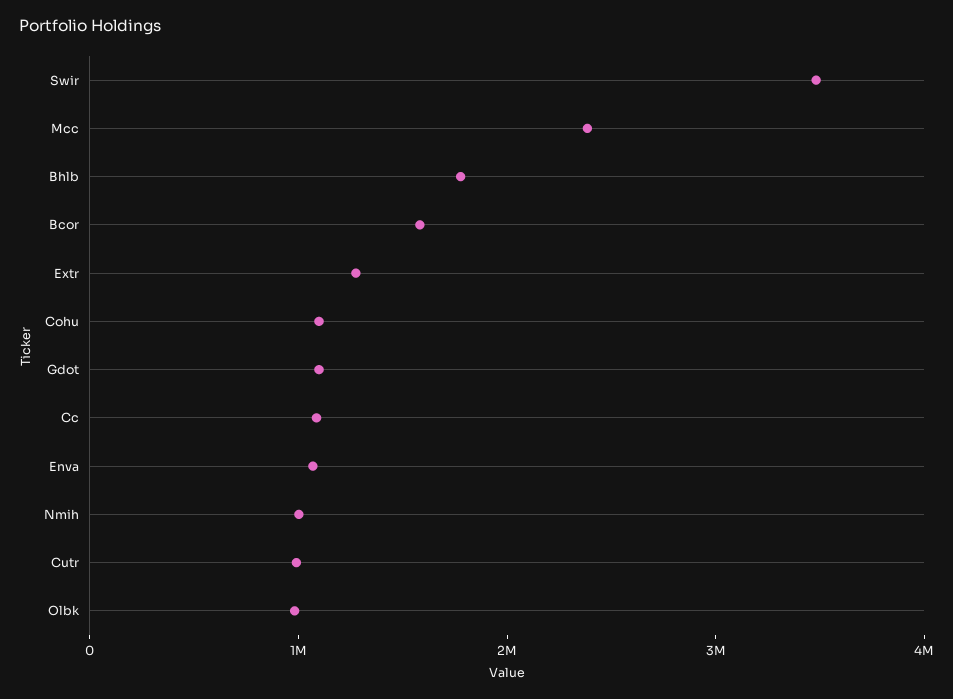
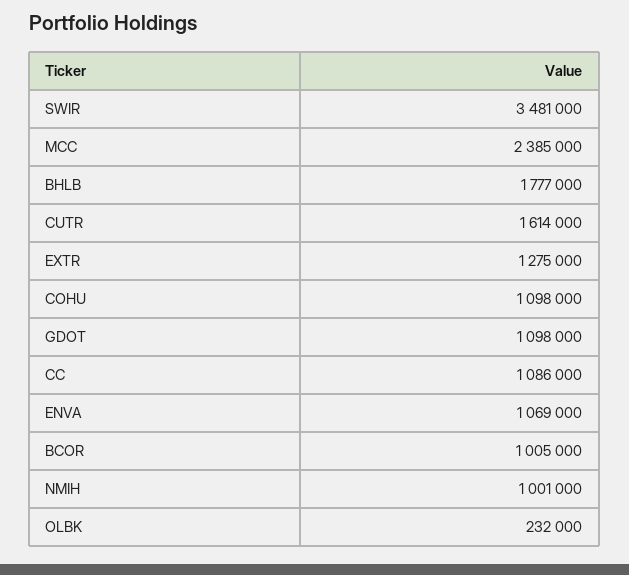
Bcor: 1600000 -> 1005000
Cutr: 1000000 -> 1614000
Olbk: 1000000 -> 232000

